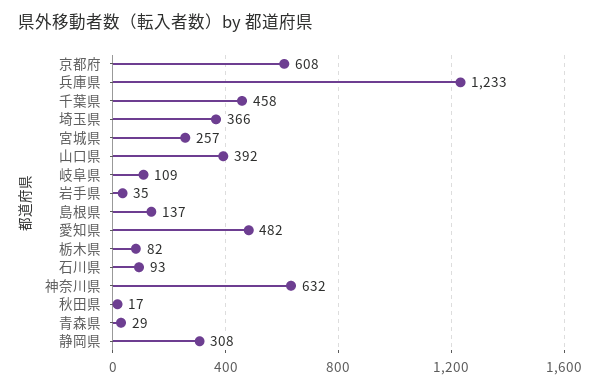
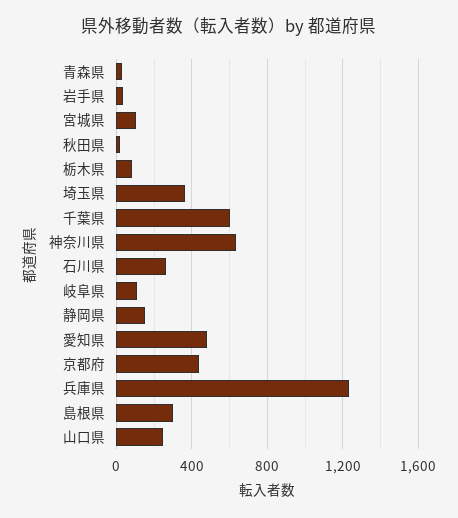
京都府: 608 -> 450
千葉県: 458 -> 600
宮城県: 257 -> 100
山口県: 392 -> 250
島根県: 137 -> 300
石川県: 93 -> 250
静岡県: 308 -> 150

